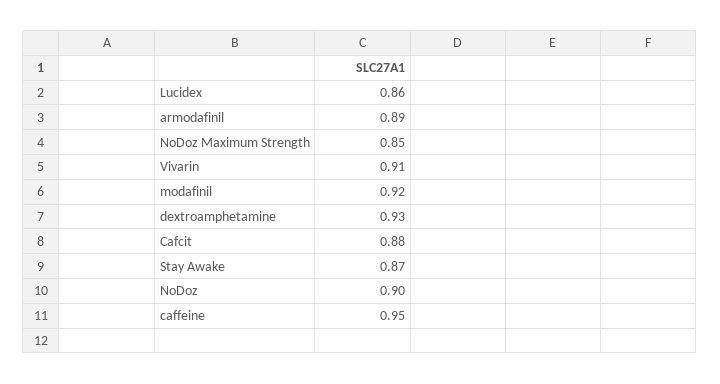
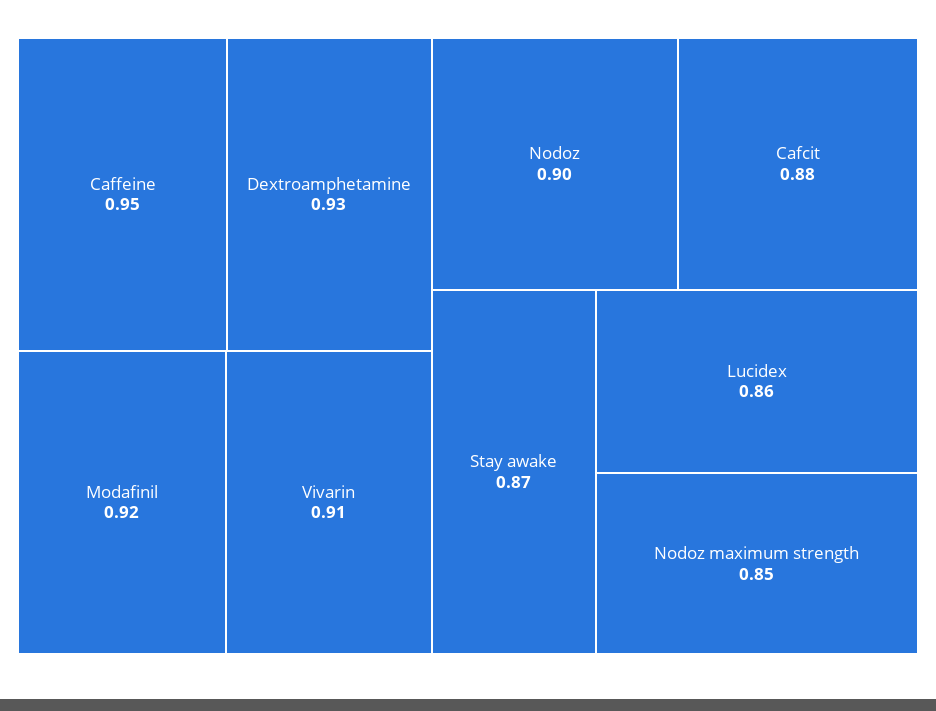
armodafinil: 0.89 -> none

